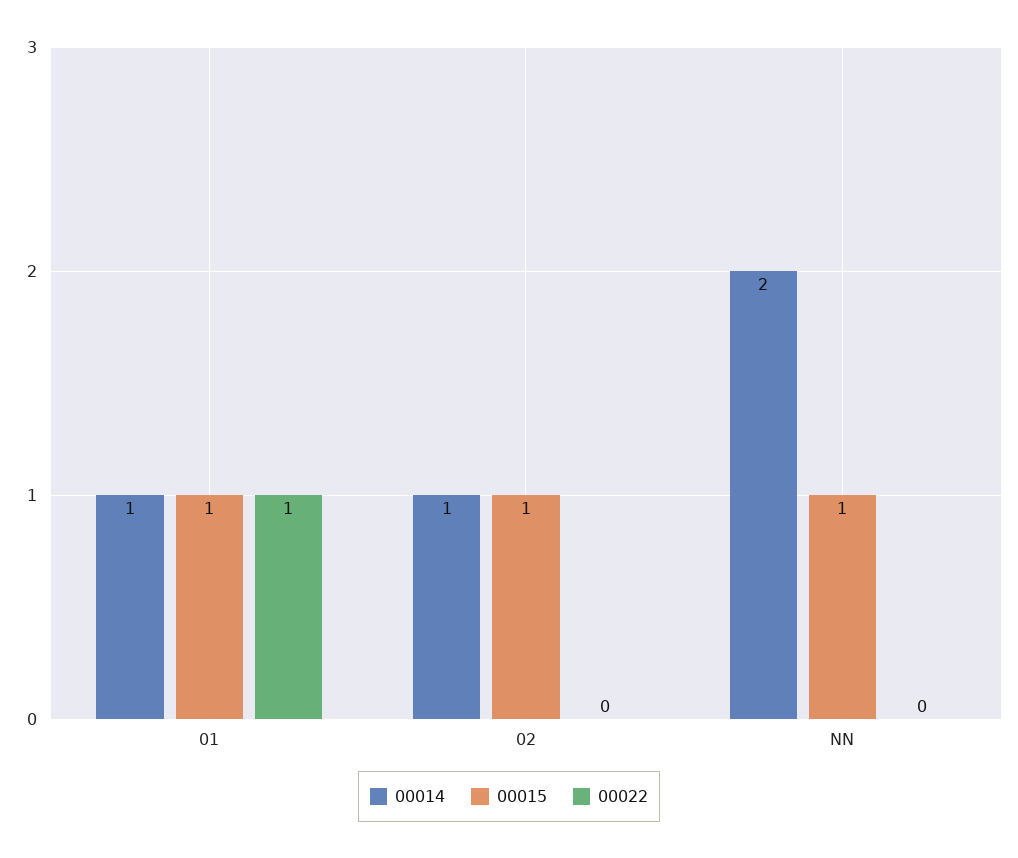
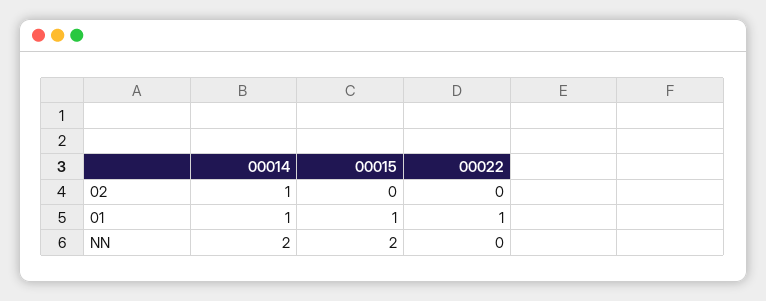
00015, 02: 1 -> 0
00015, NN: 1 -> 2

